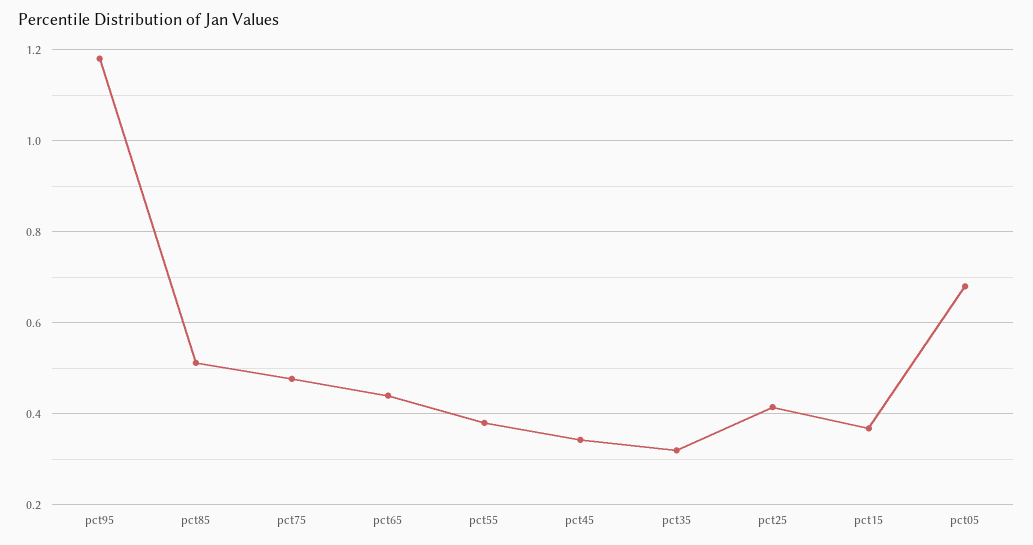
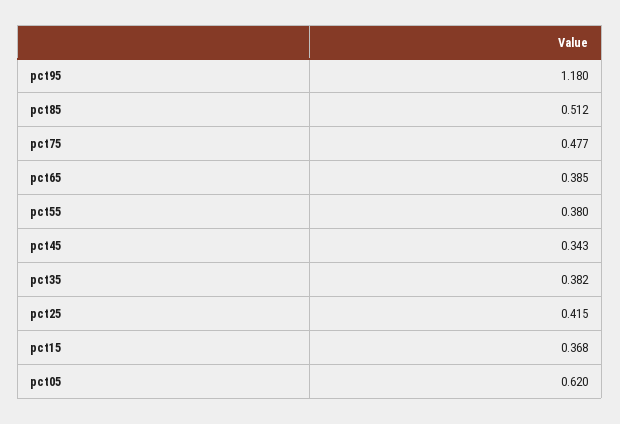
pct65: 0.44 -> 0.385
pct35: 0.32 -> 0.382
pct05: 0.68 -> 0.62

